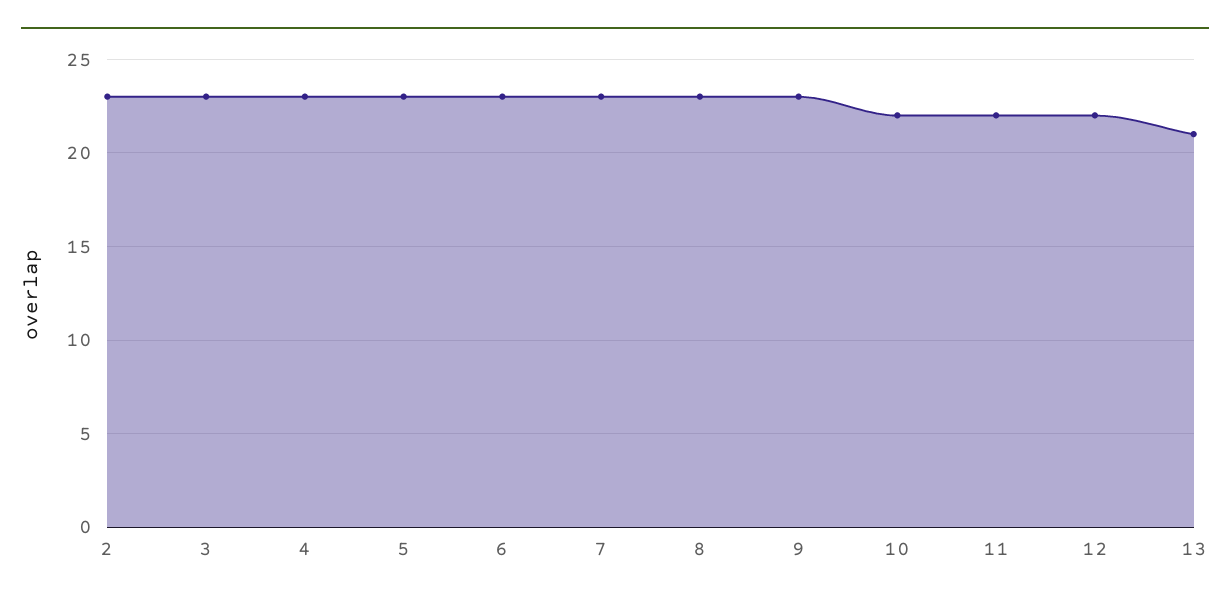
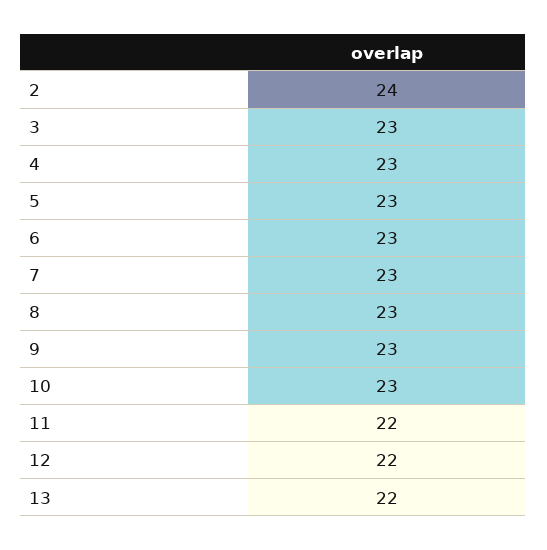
2: 23 -> 24
10: 22 -> 23
13: 21 -> 22

